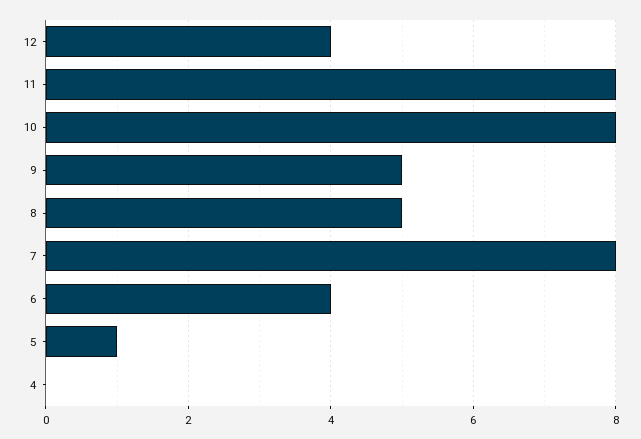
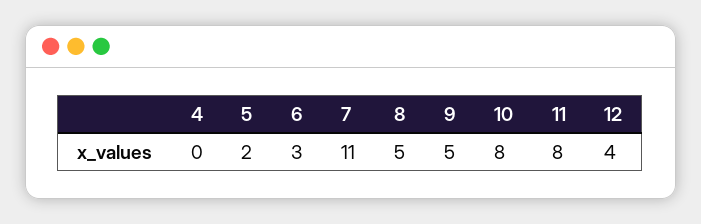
7: 8 -> 11
6: 4 -> 3
5: 1 -> 2

